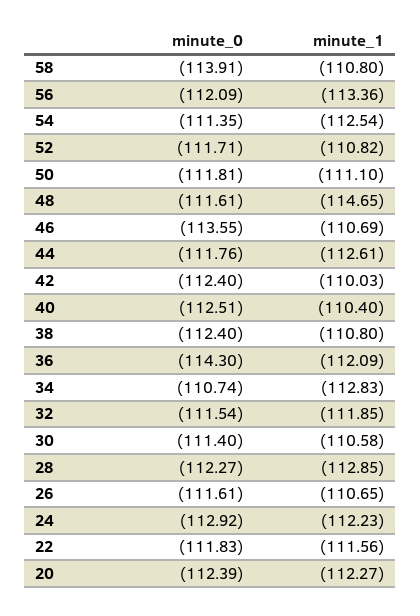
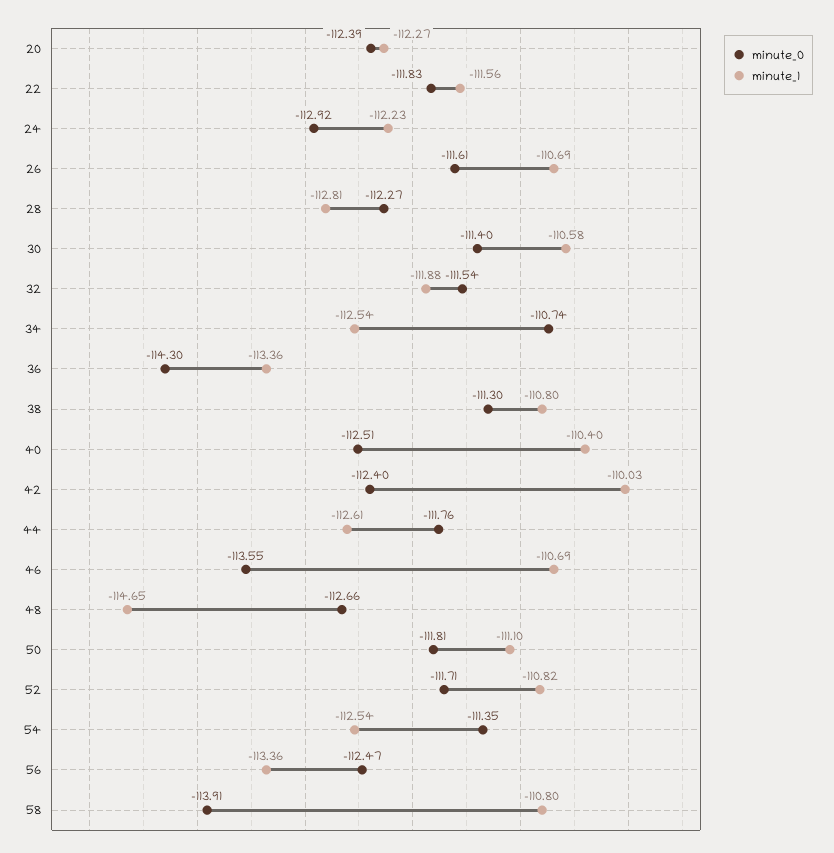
minute_0, 56: -112.09 -> -112.47
minute_0, 48: -111.61 -> -112.66
minute_0, 38: -112.4 -> -111.3
minute_1, 36: -112.09 -> -113.36
minute_1, 34: -112.83 -> -112.54
minute_1, 32: -111.85 -> -111.88
minute_1, 28: -112.85 -> -112.81
minute_1, 26: -110.65 -> -110.69

